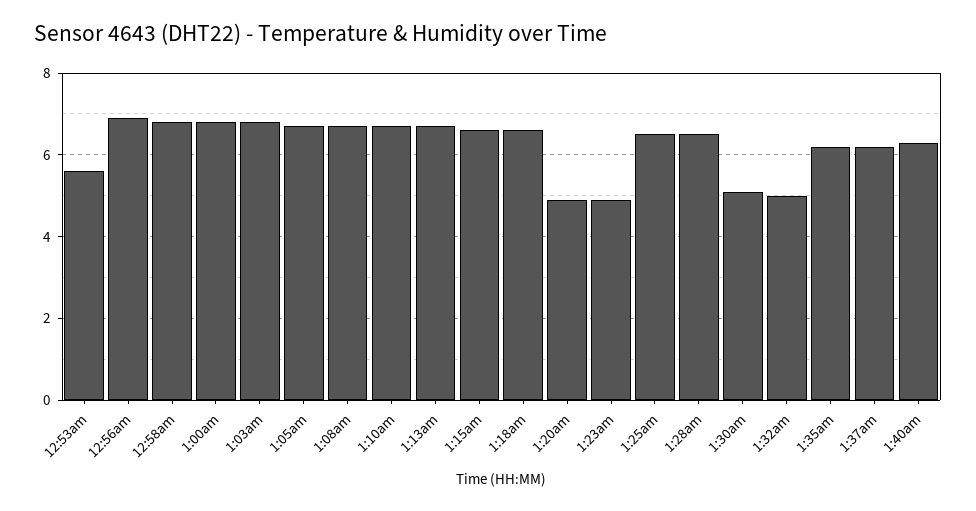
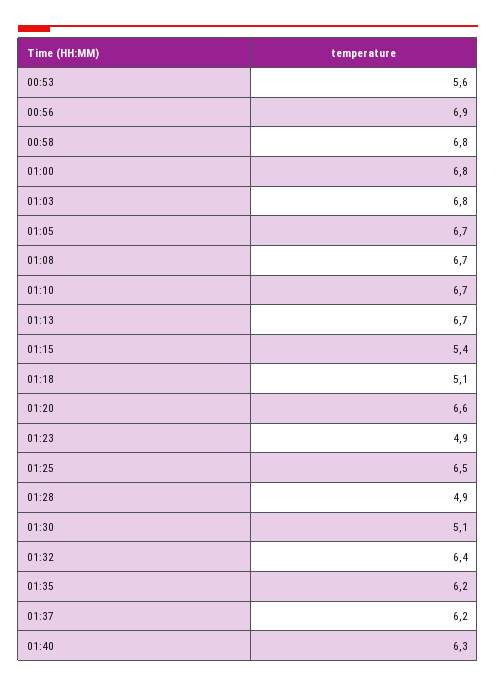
1:15am: 6.5 -> 5.4
1:18am: 6.5 -> 5.1
1:20am: 5 -> 6.6
1:28am: 6.5 -> 4.9
1:32am: 5 -> 6.4

